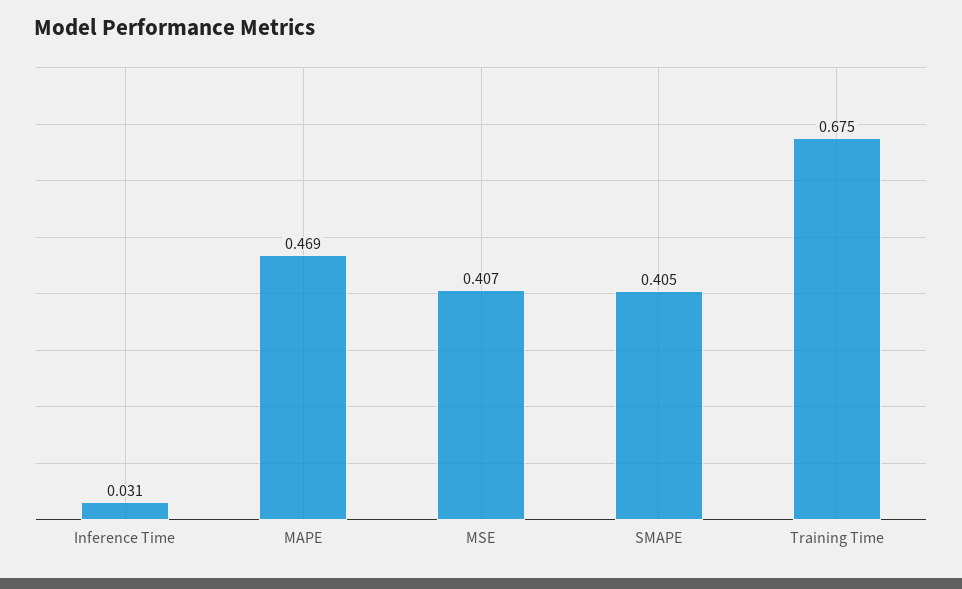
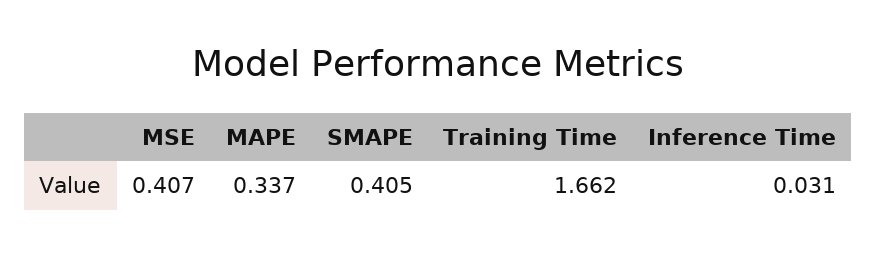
MAPE: 0.469 -> 0.337
Training Time: 0.675 -> 1.662

